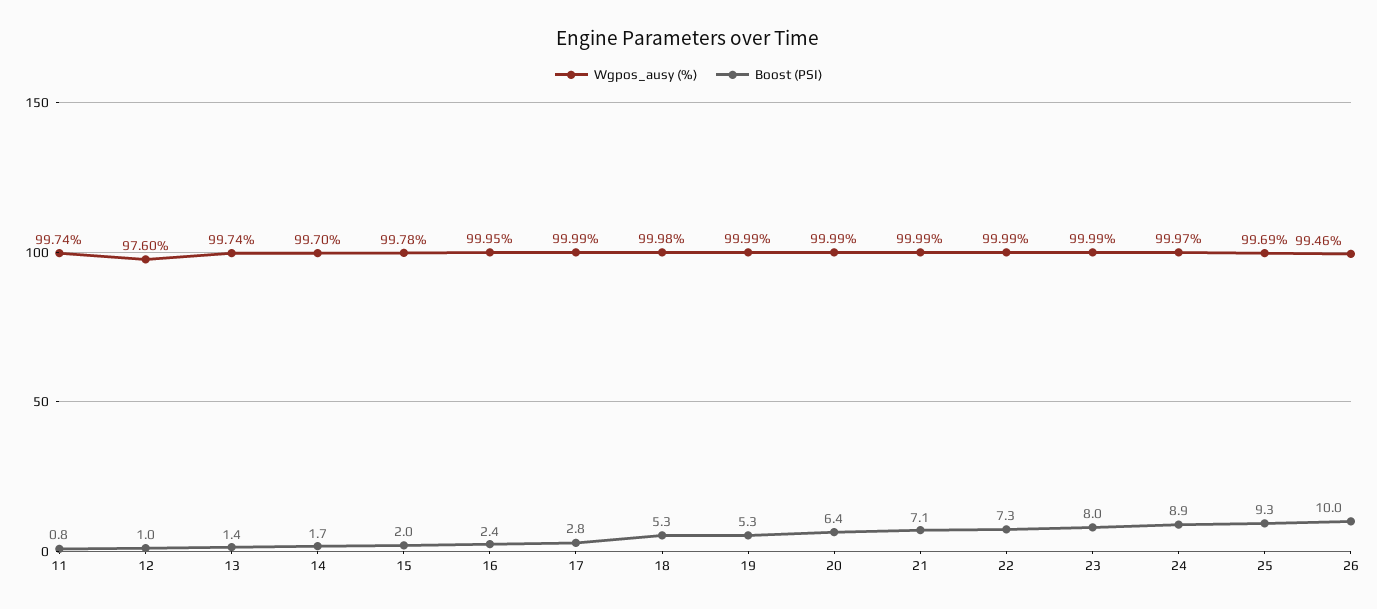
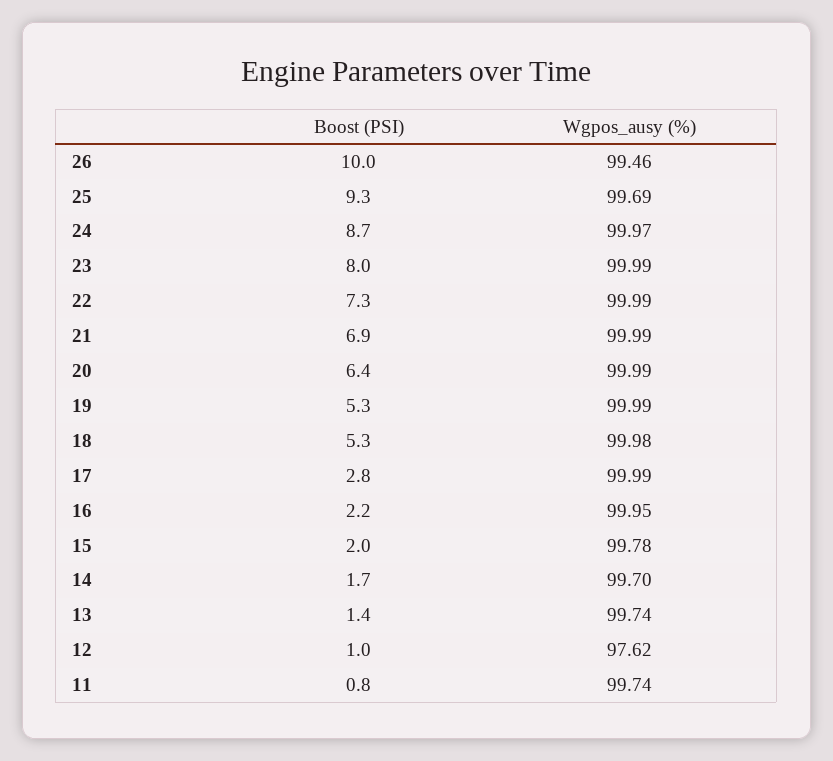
Wgpos_ausy (%), 12: 97.6 -> 97.62
Boost (PSI), 16: 2.4 -> 2.2
Boost (PSI), 21: 7.1 -> 6.9
Boost (PSI), 24: 8.9 -> 8.7

